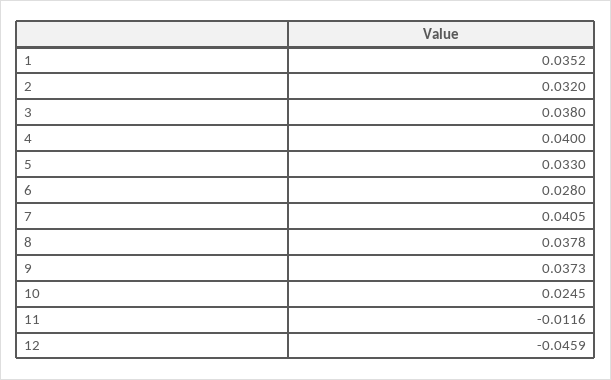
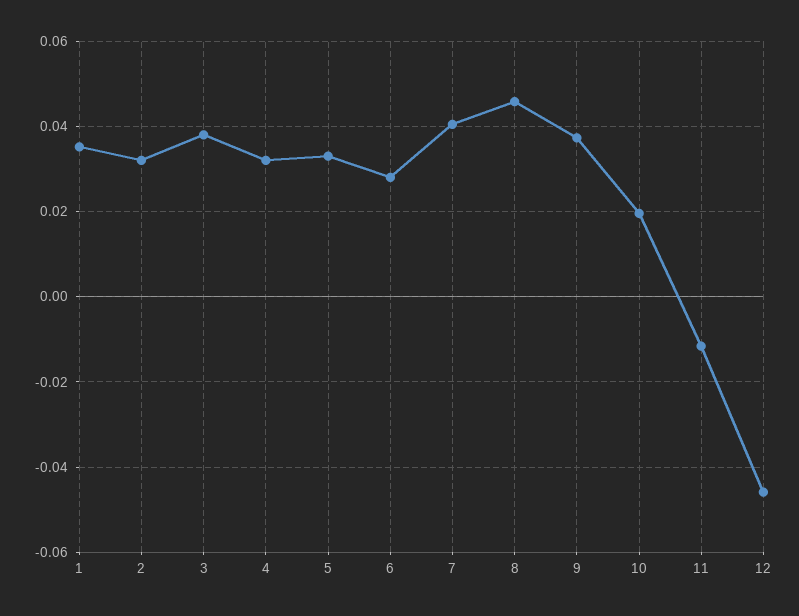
4: 0.04 -> 0.032
8: 0.0378 -> 0.046
10: 0.0245 -> 0.02

